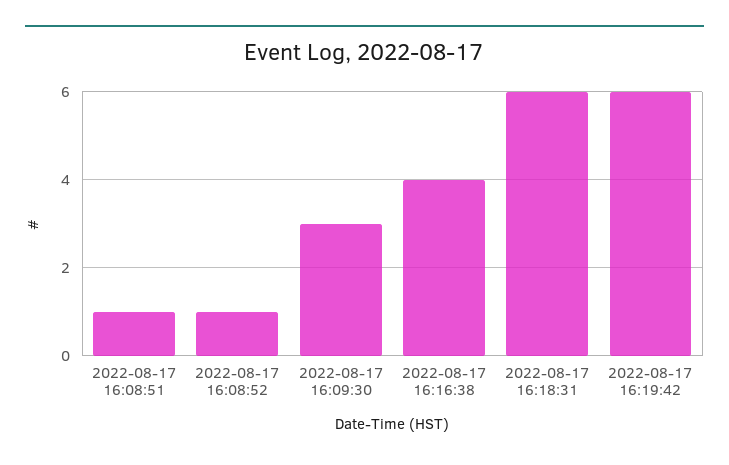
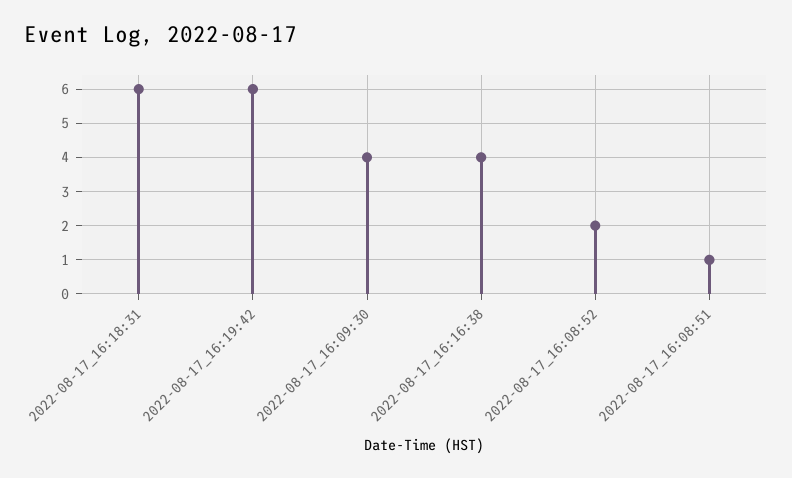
2022-08-17 16:08:52: 1 -> 2
2022-08-17 16:09:30: 3 -> 4

